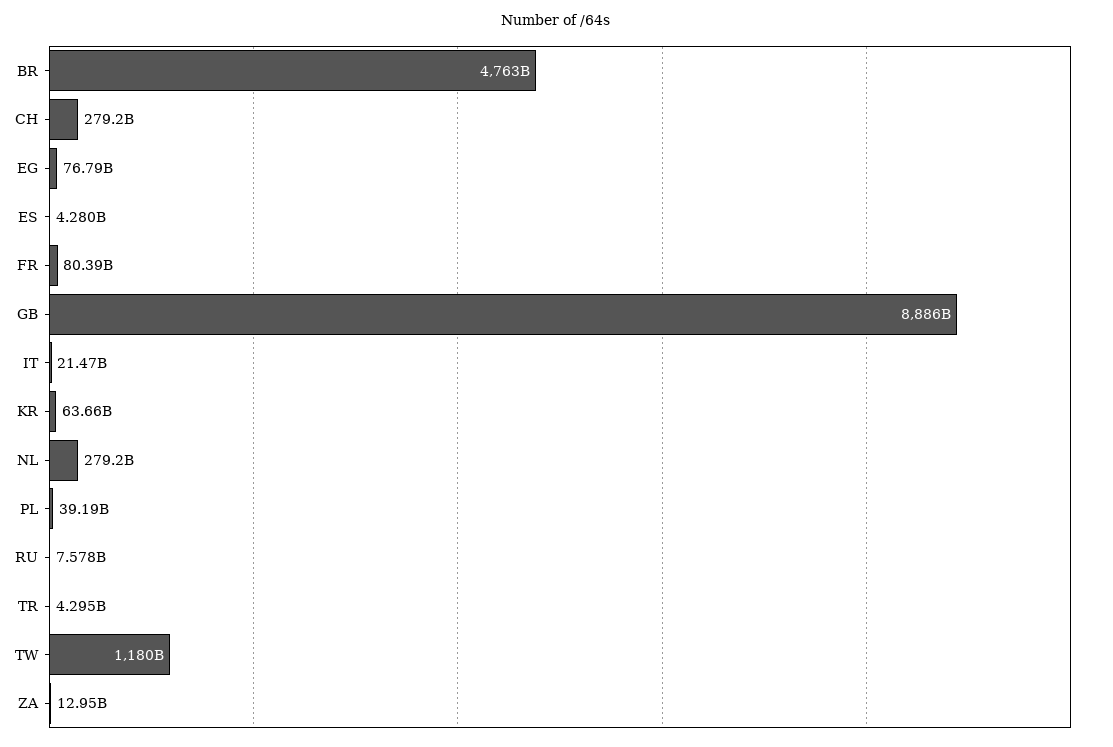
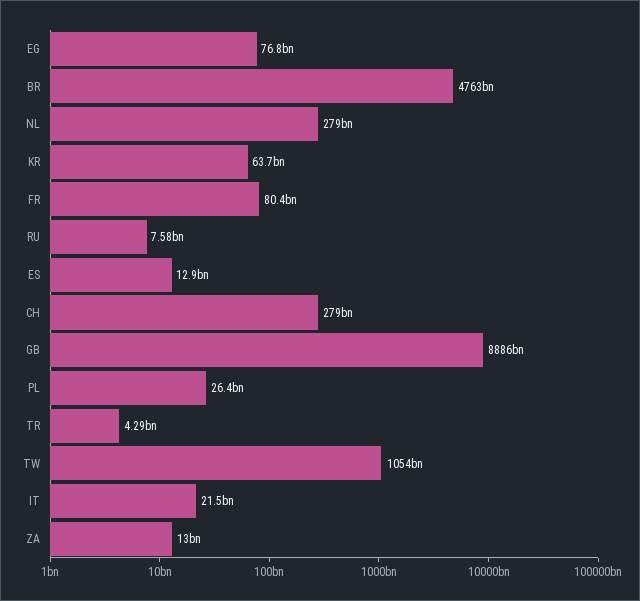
ES: 4280000000 -> 12900000000
PL: 39190000000 -> 26400000000
TW: 1180000000000 -> 1054000000000

